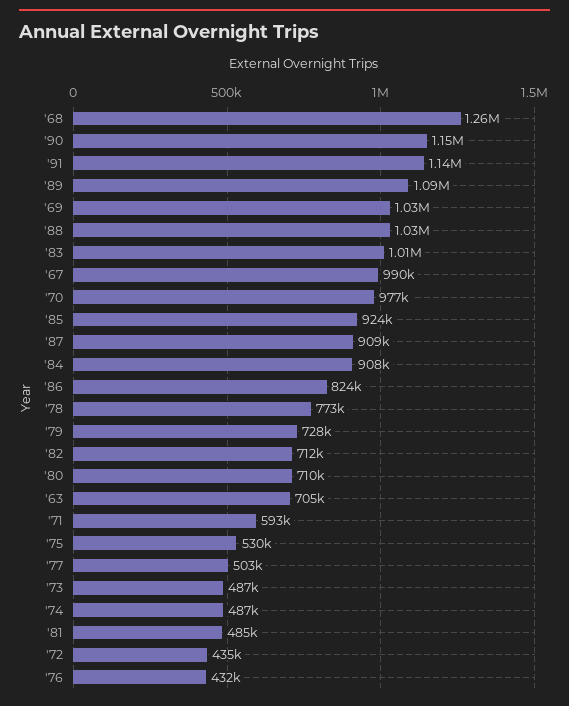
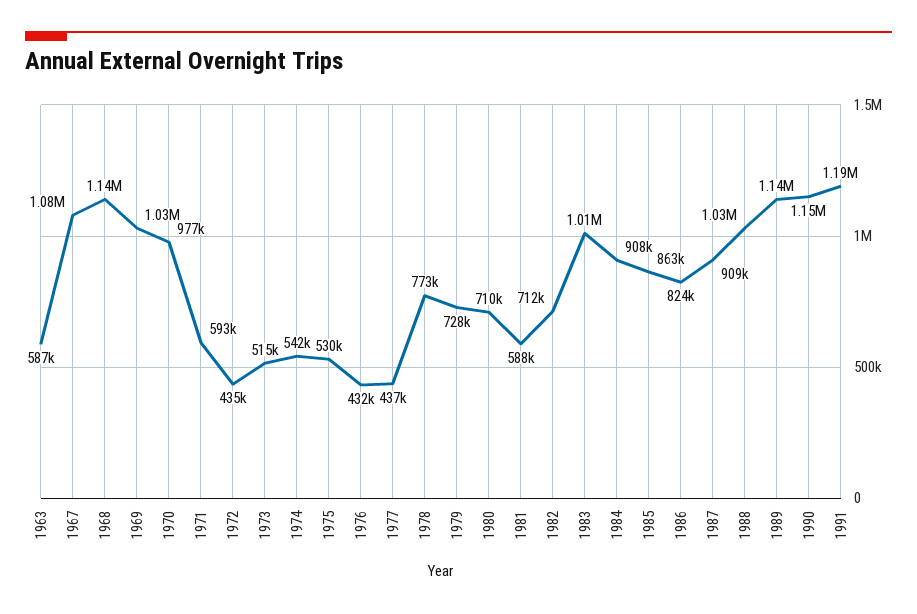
'68: 1260000 -> 1140000
'91: 1140000 -> 1190000
'89: 1090000 -> 1140000
'67: 990000 -> 1080000
'85: 924000 -> 863000
'63: 705000 -> 587000
'77: 503000 -> 437000
'73: 487000 -> 515000
'74: 487000 -> 542000
'81: 485000 -> 588000

